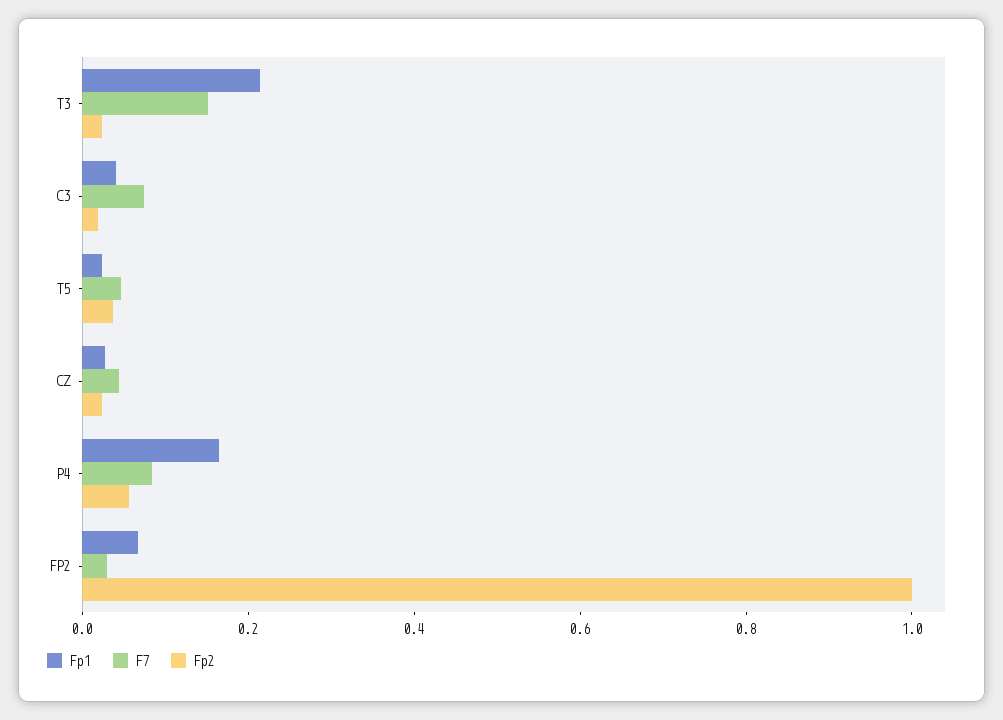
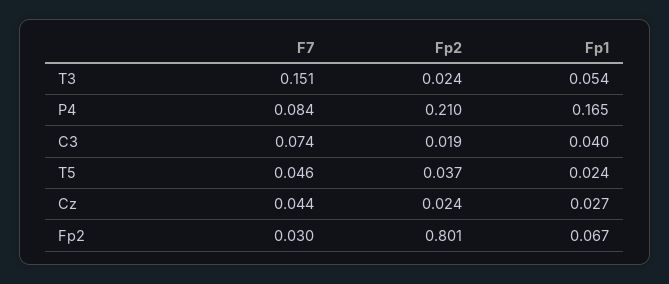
Fp1, T3: 0.2 -> 0.054
Fp2, P4: 0.05 -> 0.21
Fp2, FP2: 1 -> 0.801

